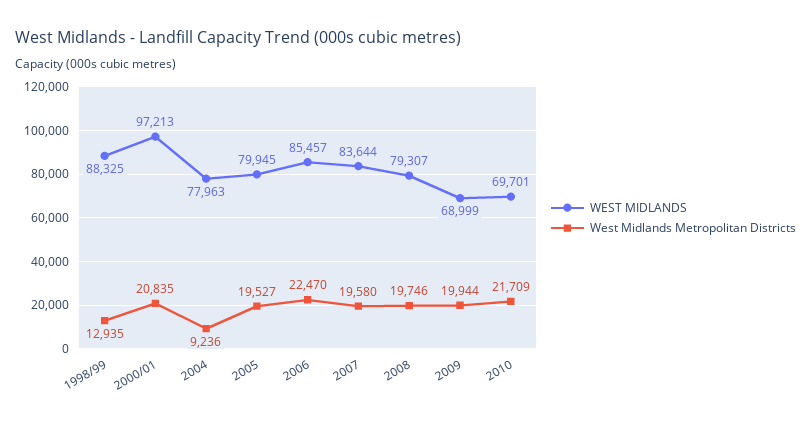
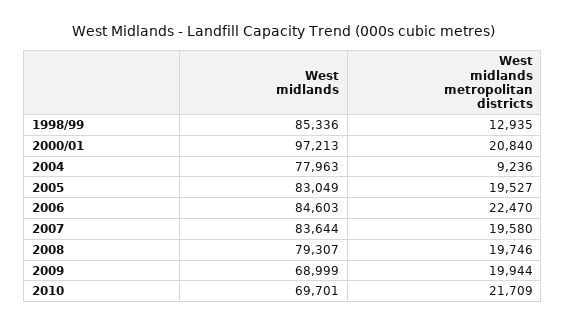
WEST MIDLANDS, 1998/99: 88325 -> 85336
West Midlands Metropolitan Districts, 2000/01: 20835 -> 20840
WEST MIDLANDS, 2005: 79945 -> 83049
WEST MIDLANDS, 2006: 85457 -> 84603

